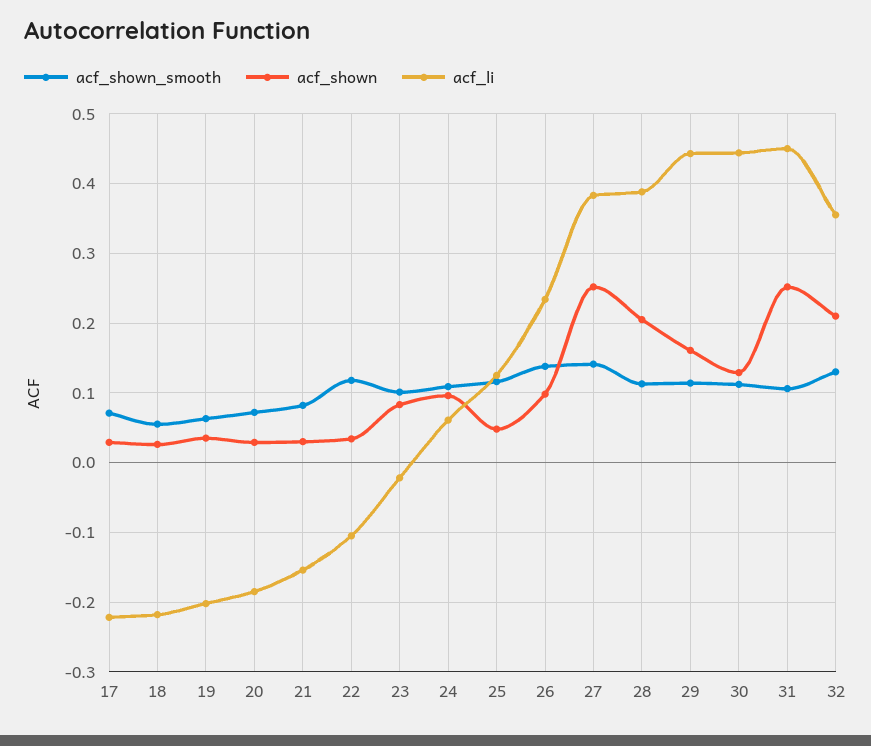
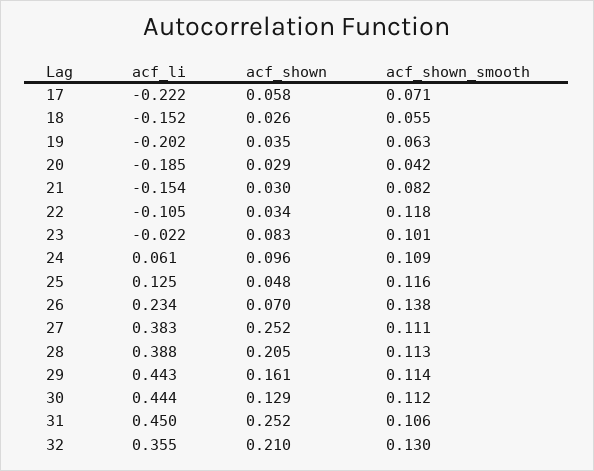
acf_shown, 17: 0.03 -> 0.058
acf_li, 18: -0.22 -> -0.152
acf_shown_smooth, 20: 0.07 -> 0.042
acf_shown, 26: 0.1 -> 0.07
acf_shown_smooth, 27: 0.14 -> 0.111

